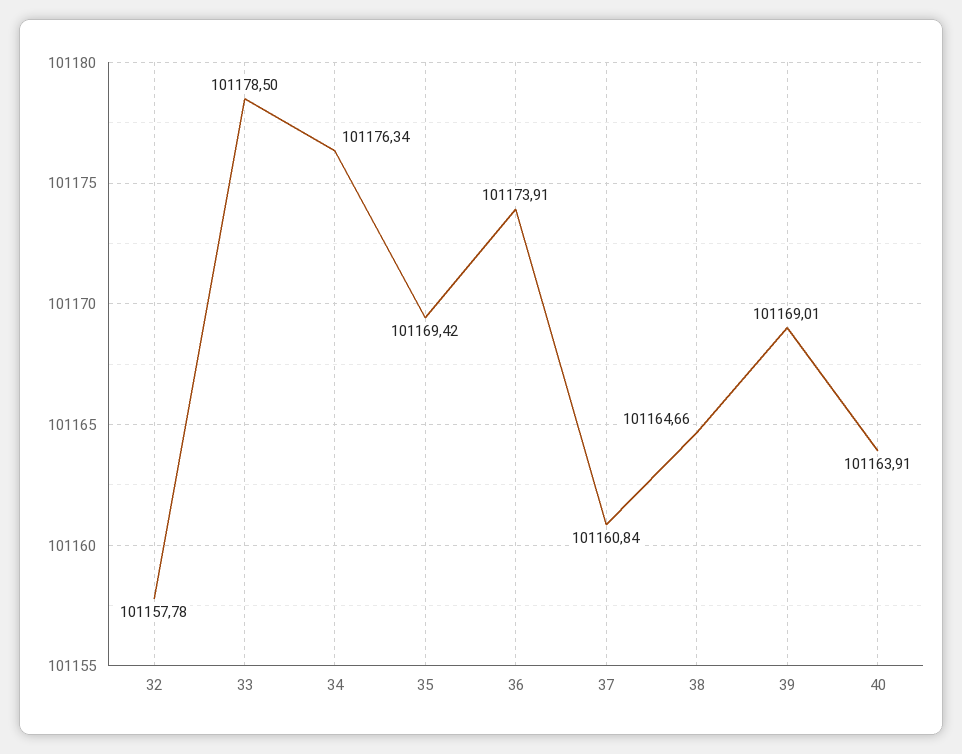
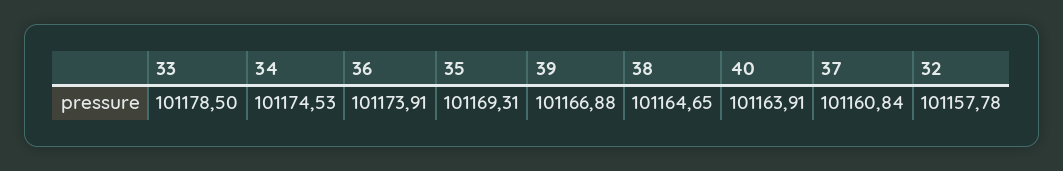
34: 101176.34 -> 101174.53
35: 101169.42 -> 101169.31
38: 101164.66 -> 101164.65
39: 101169.01 -> 101166.88

